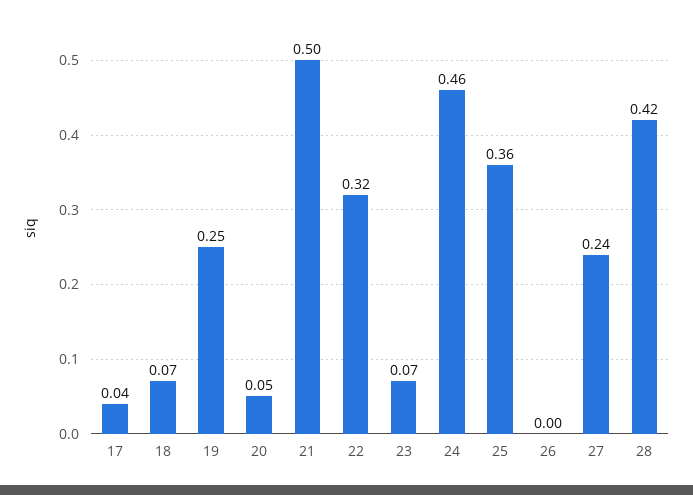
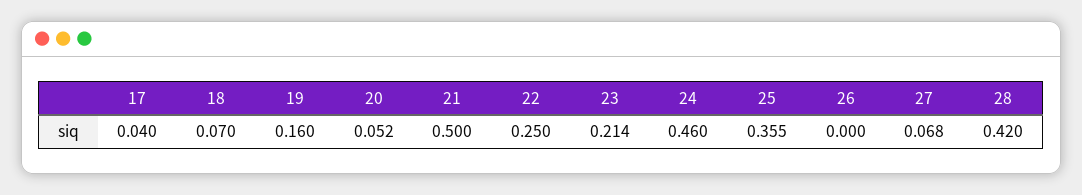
19: 0.25 -> 0.16
22: 0.32 -> 0.25
23: 0.07 -> 0.214
27: 0.24 -> 0.068

